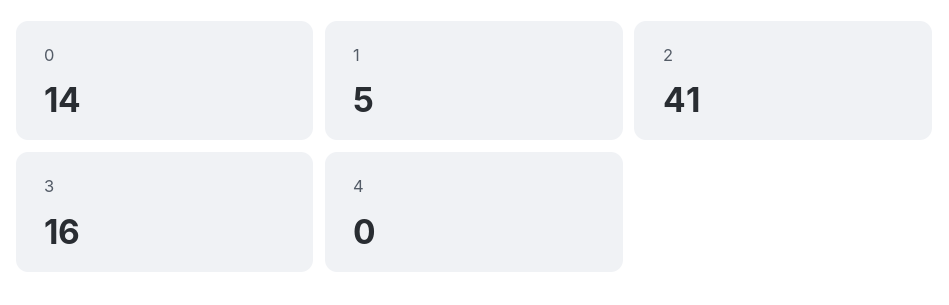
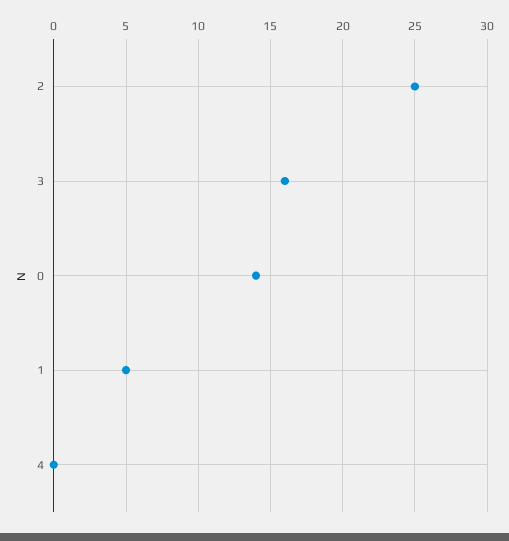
2: 41 -> 25

